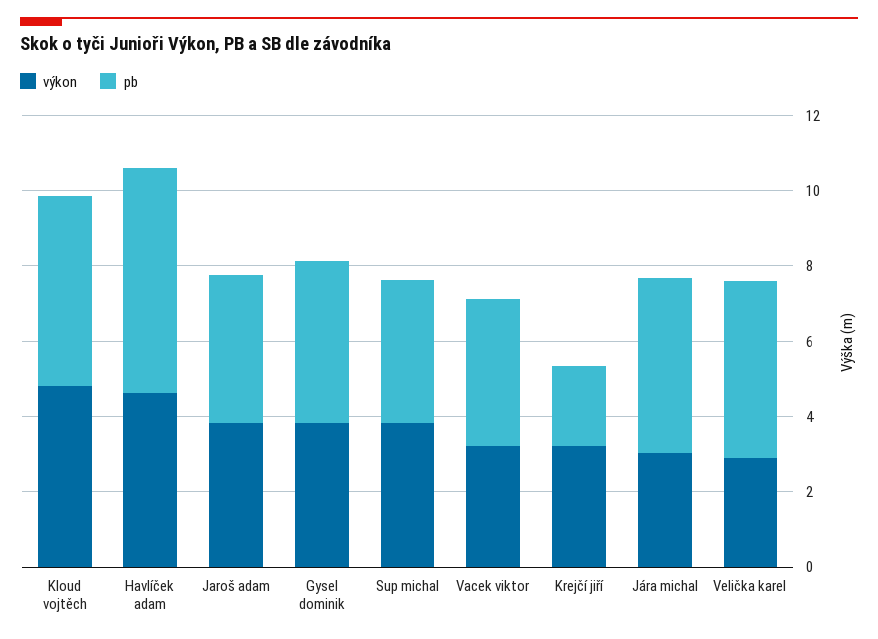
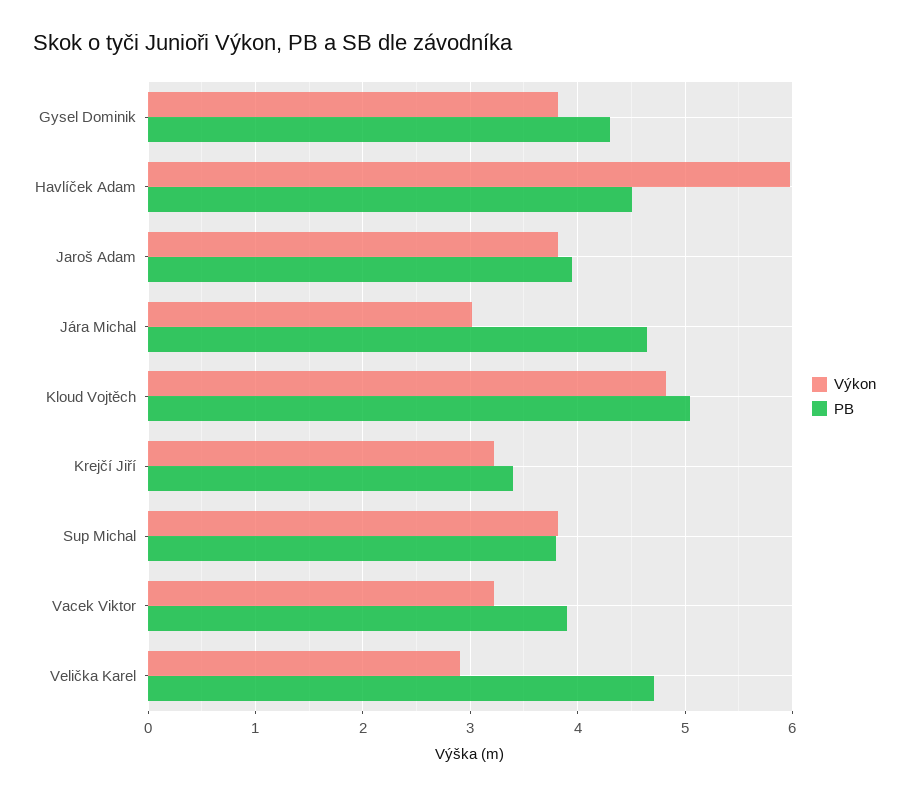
výkon, Havlíček adam: 4.5 -> 6
pb, Havlíček adam: 6 -> 4.5
pb, Krejčí jiří: 2 -> 3.4

